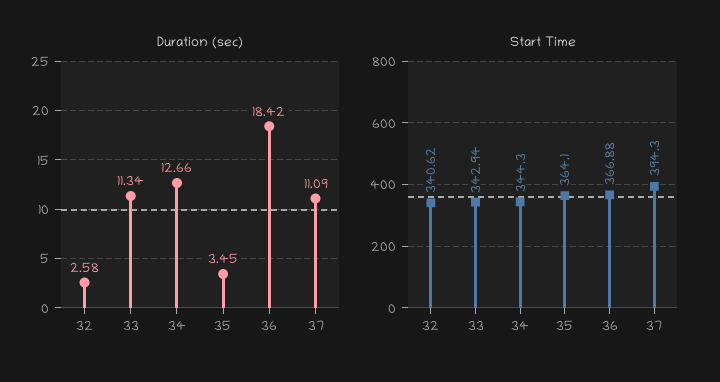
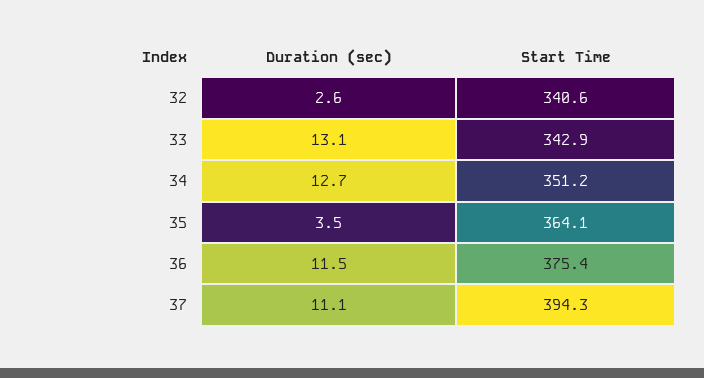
Duration (sec), 33: 11.34 -> 13.1
Duration (sec), 36: 18.42 -> 11.5
Start Time, 34: 344.3 -> 351.2
Start Time, 36: 366.88 -> 375.4

